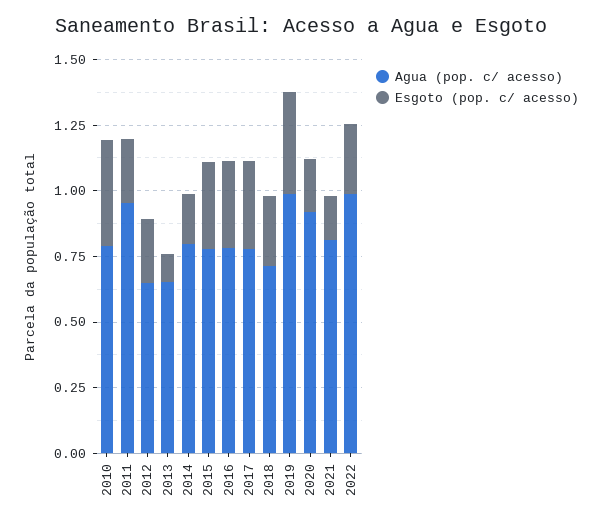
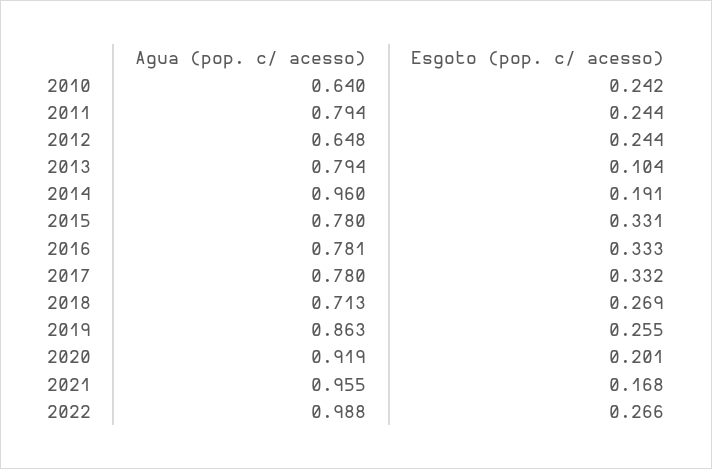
Agua (pop. c/ acesso), 2010: 0.8 -> 0.64
Esgoto (pop. c/ acesso), 2010: 0.4 -> 0.242
Agua (pop. c/ acesso), 2011: 0.95 -> 0.794
Agua (pop. c/ acesso), 2013: 0.65 -> 0.794
Agua (pop. c/ acesso), 2014: 0.8 -> 0.96
Agua (pop. c/ acesso), 2019: 1 -> 0.863
Esgoto (pop. c/ acesso), 2019: 0.4 -> 0.255
Agua (pop. c/ acesso), 2021: 0.8 -> 0.955

